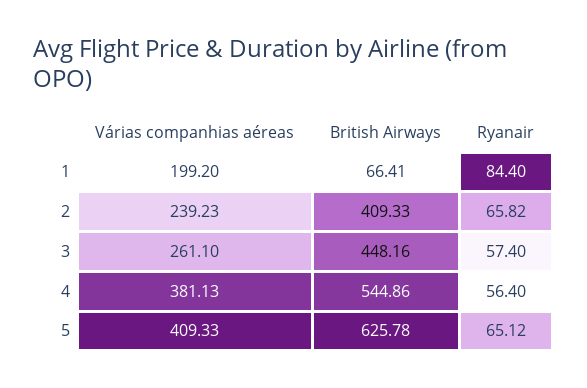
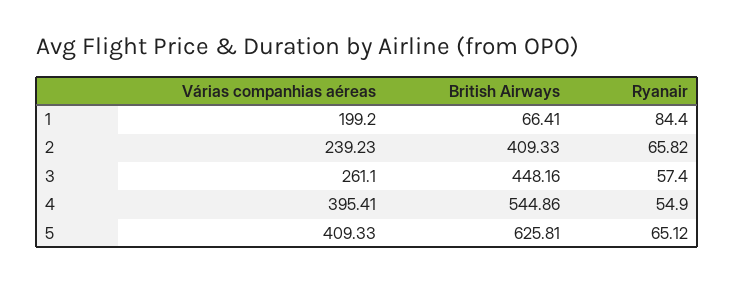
Várias companhias aéreas, 4: 381.13 -> 395.41
Ryanair, 4: 56.4 -> 54.9
British Airways, 5: 625.78 -> 625.81

